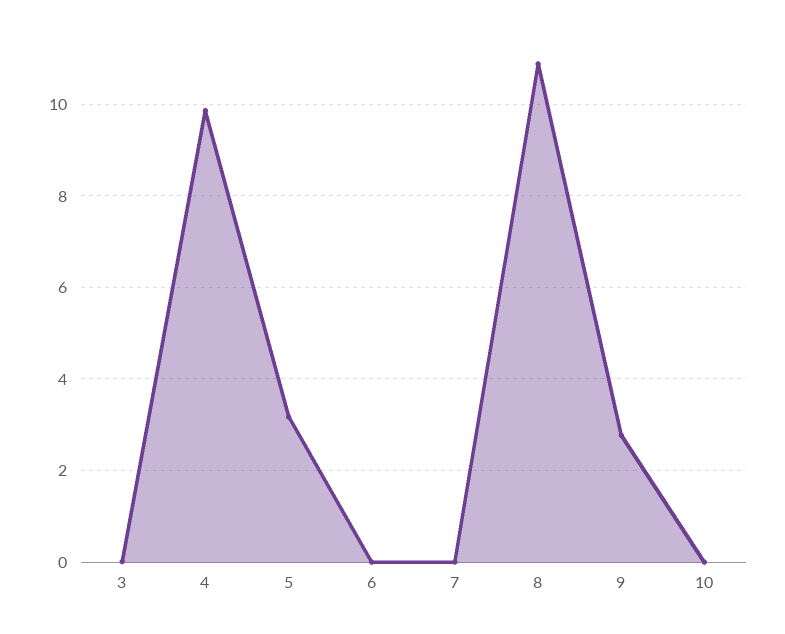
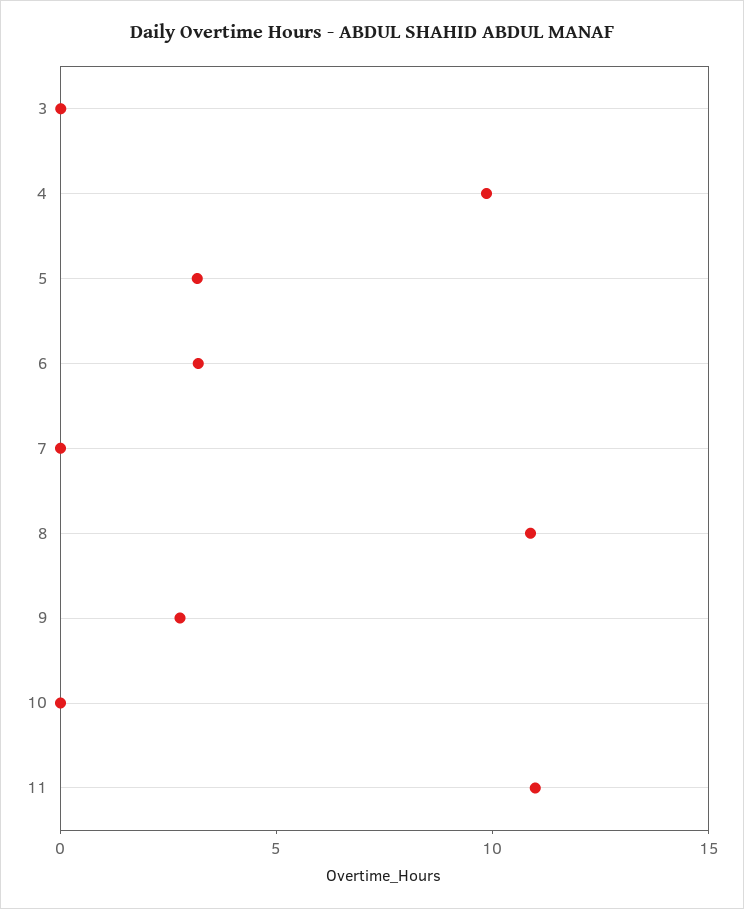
6: 0 -> 3
11: none -> 11

